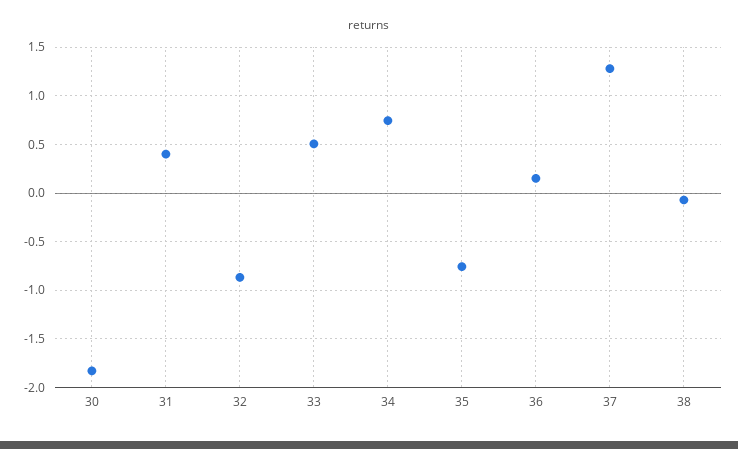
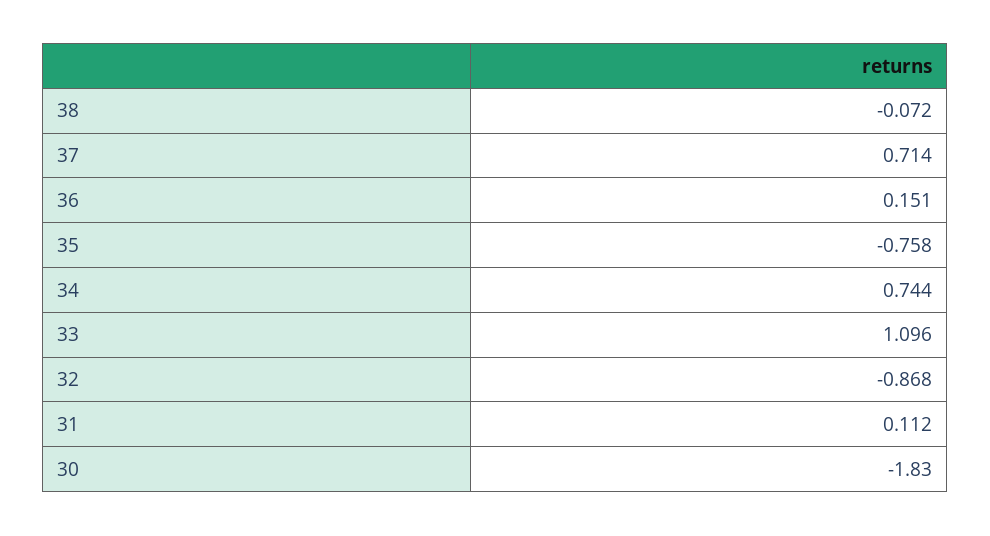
31: 0.4 -> 0.112
33: 0.5 -> 1.096
37: 1.3 -> 0.714

